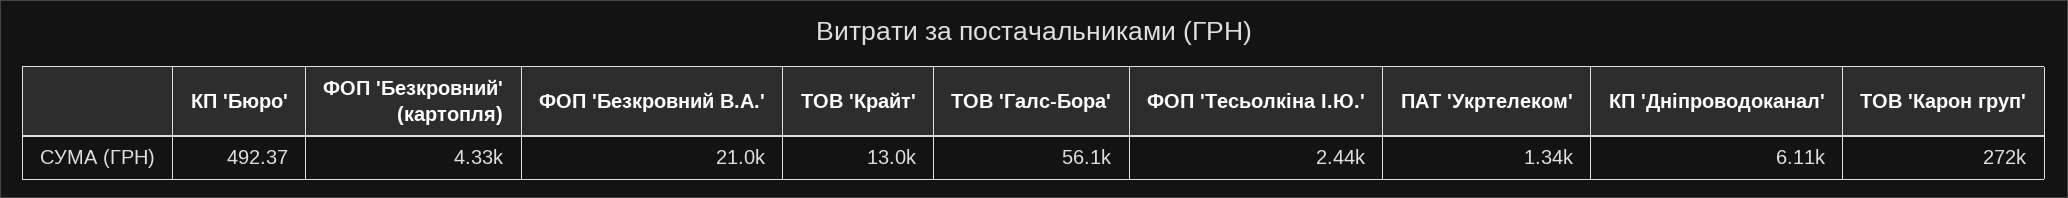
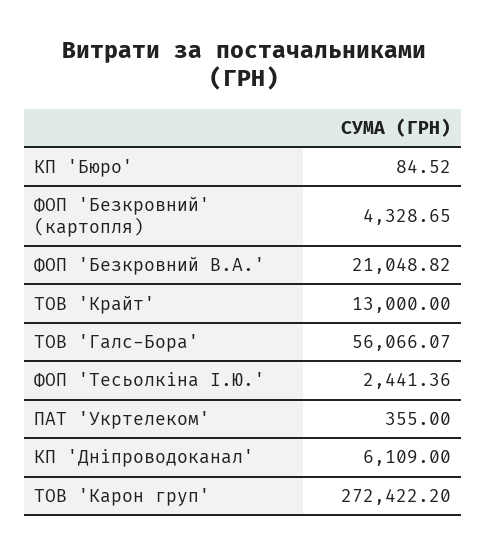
КП 'Бюро': 492.37 -> 84.52
ПАТ 'Укртелеком': 1340 -> 355

